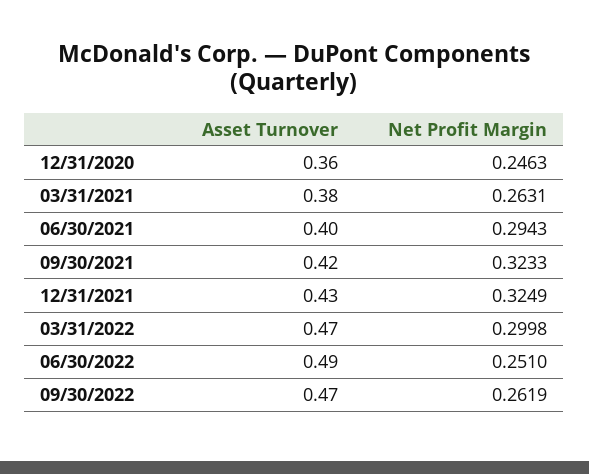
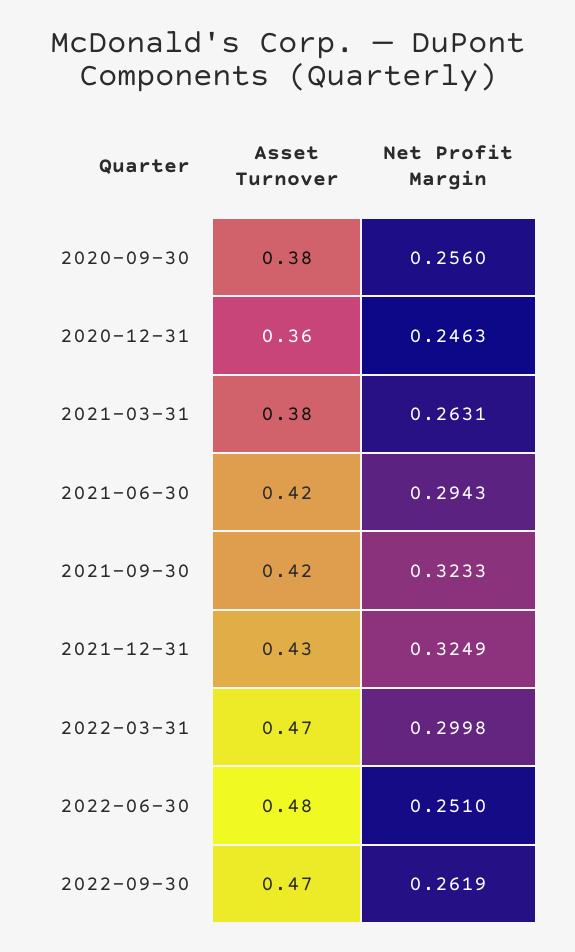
Asset Turnover, 06/30/2021: 0.4 -> 0.42
Asset Turnover, 06/30/2022: 0.49 -> 0.48
Asset Turnover, 2020-09-30: none -> 0.38
Net Profit Margin, 2020-09-30: none -> 0.256

